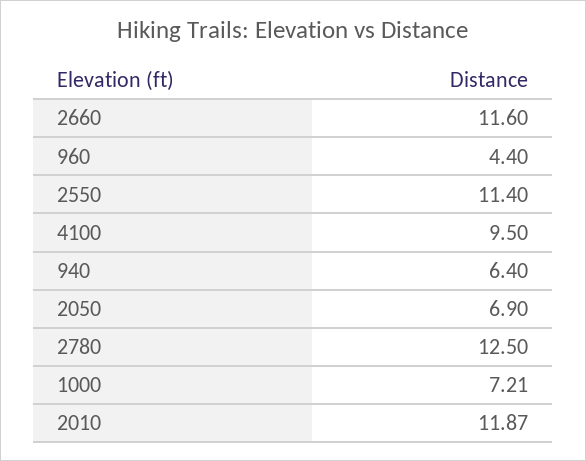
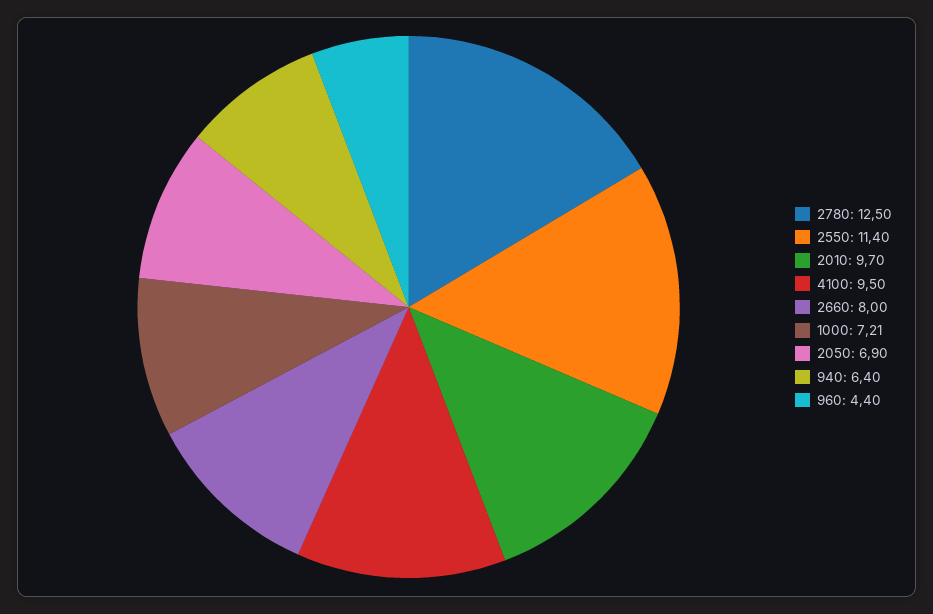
2660: 11.6 -> 8
2010: 11.87 -> 9.7

